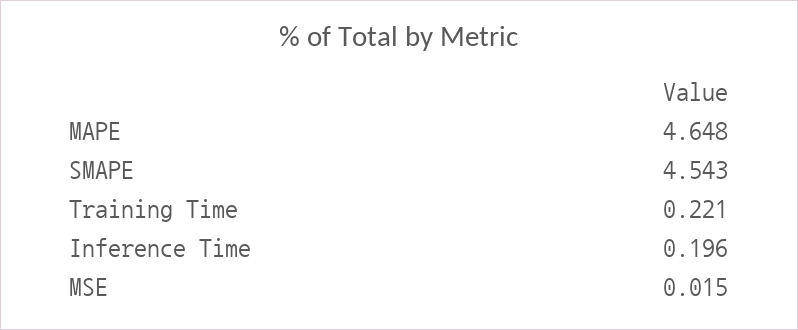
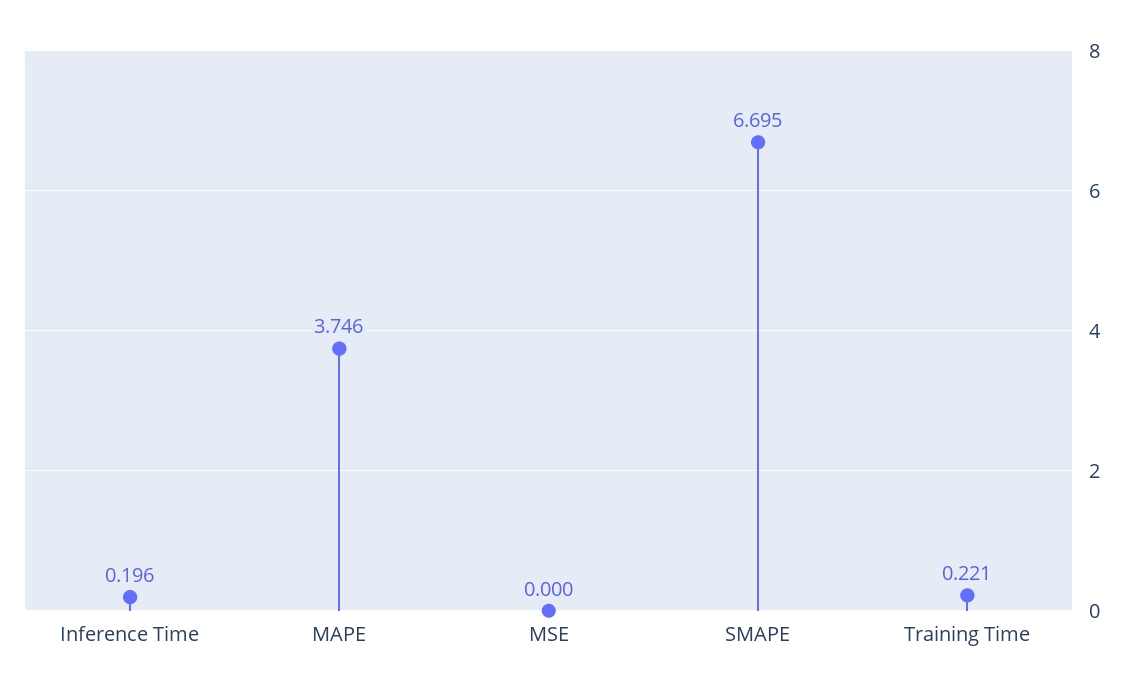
MAPE: 4.648 -> 3.746
SMAPE: 4.543 -> 6.695
MSE: 0.015 -> 0

